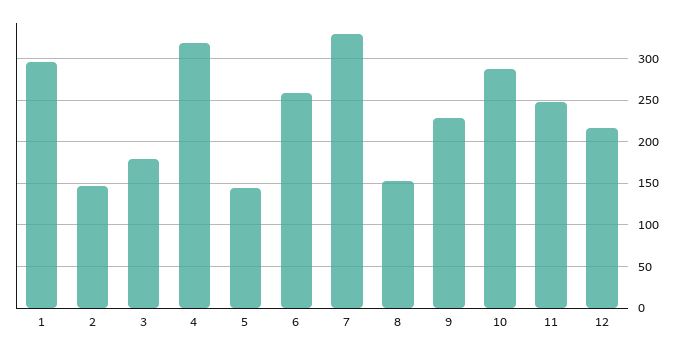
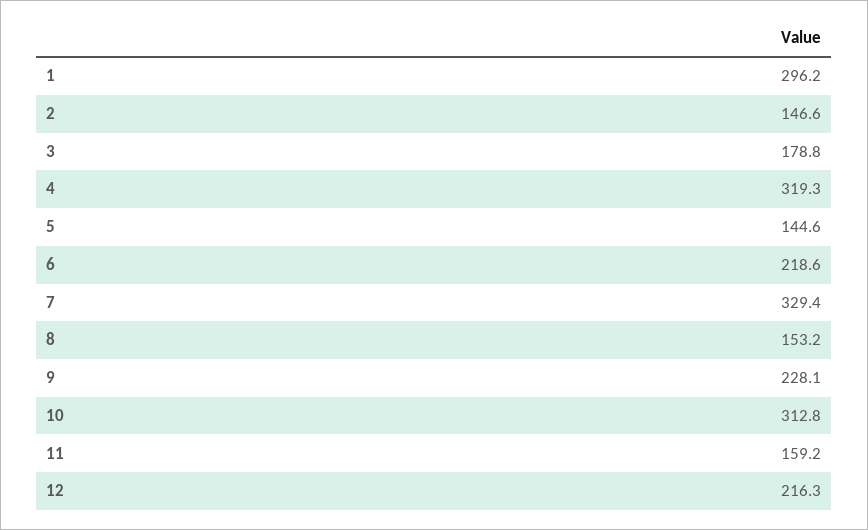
6: 260 -> 218.6
10: 290 -> 312.8
11: 250 -> 159.2

